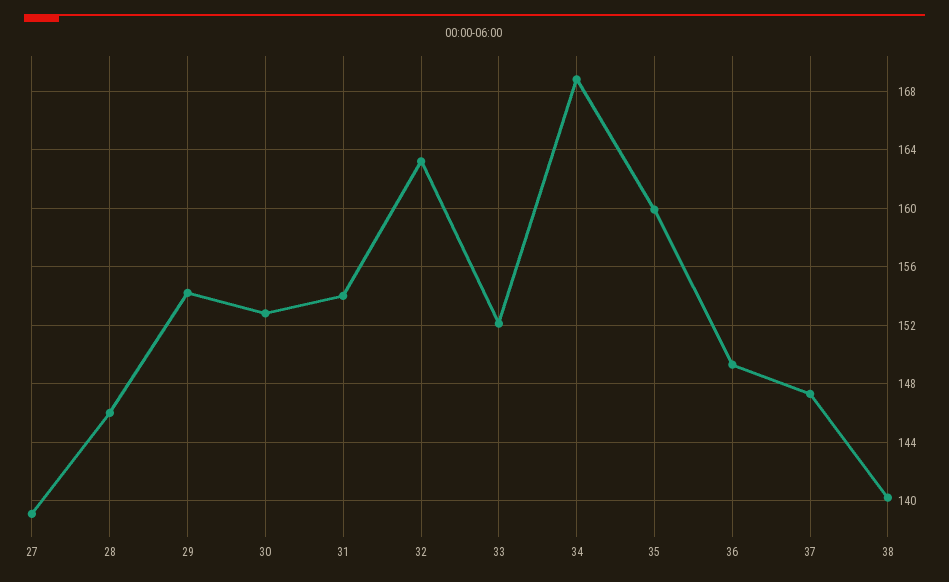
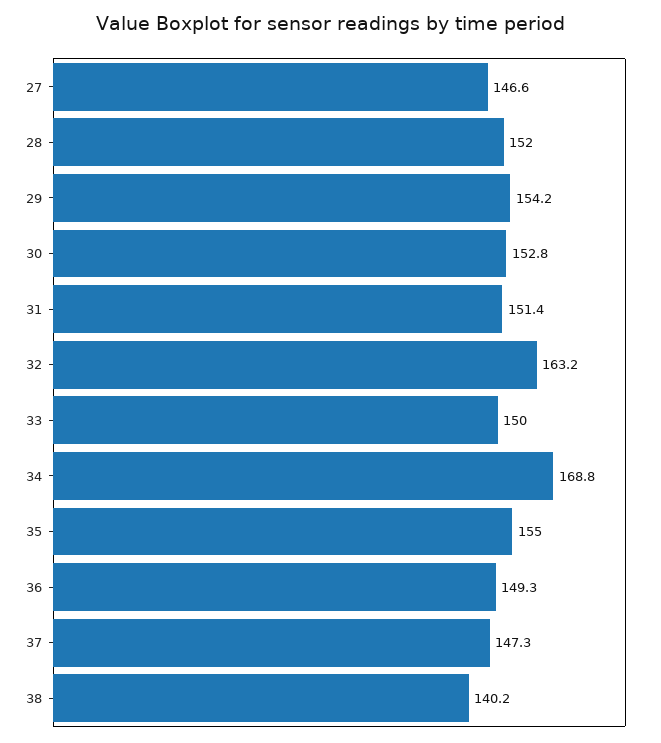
27: 139 -> 146.6
28: 146 -> 152
31: 154 -> 151.4
33: 152 -> 150
35: 160 -> 155

